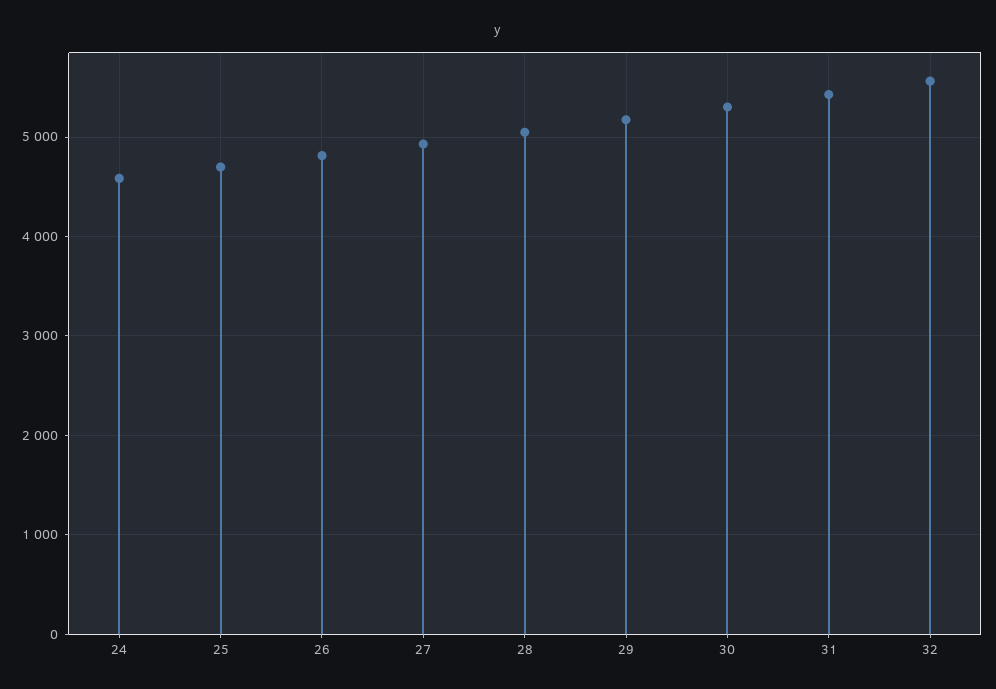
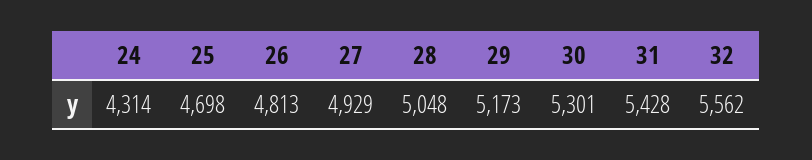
24: 4600 -> 4314

